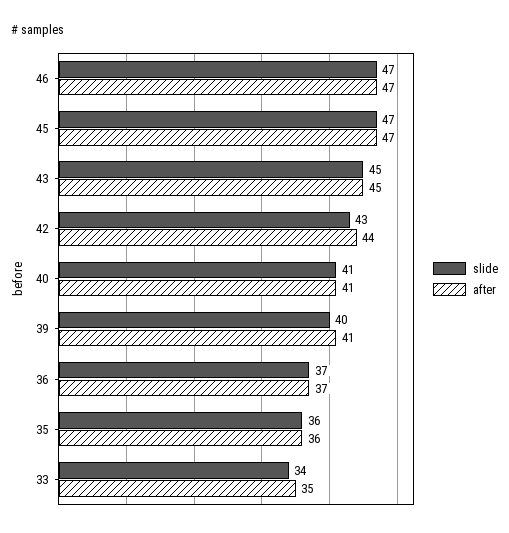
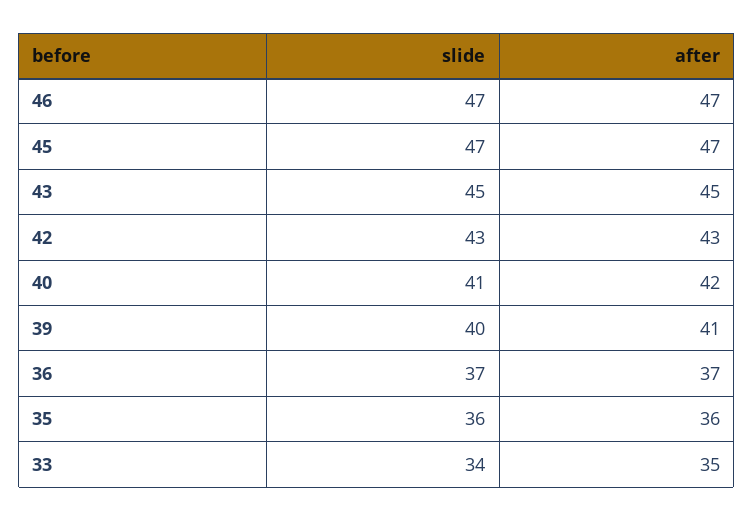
after, 42: 44 -> 43
after, 40: 41 -> 42

